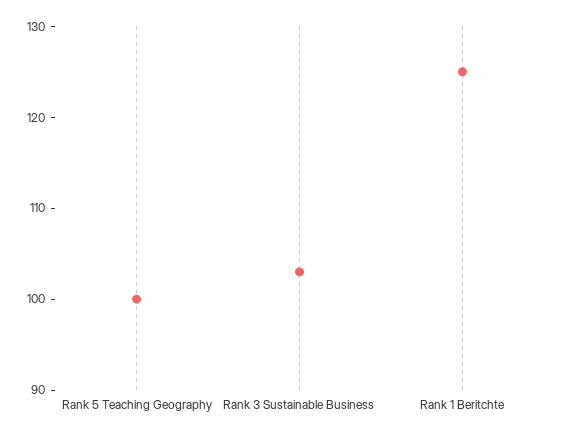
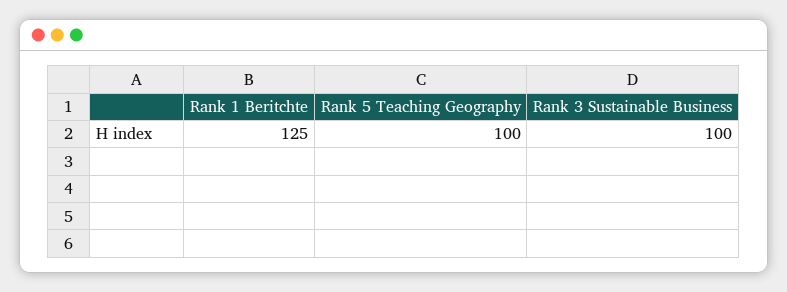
Rank 3 Sustainable Business: 103 -> 100

